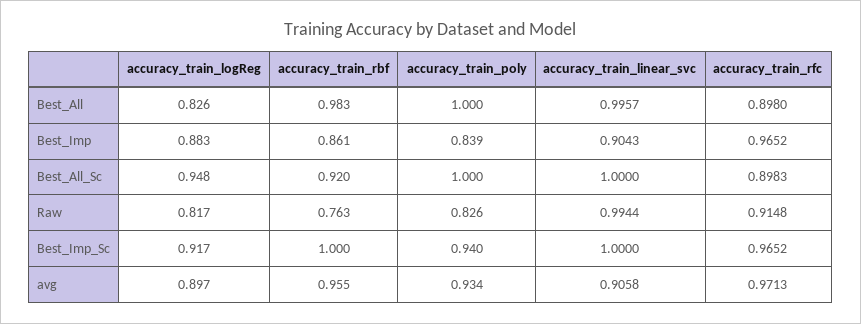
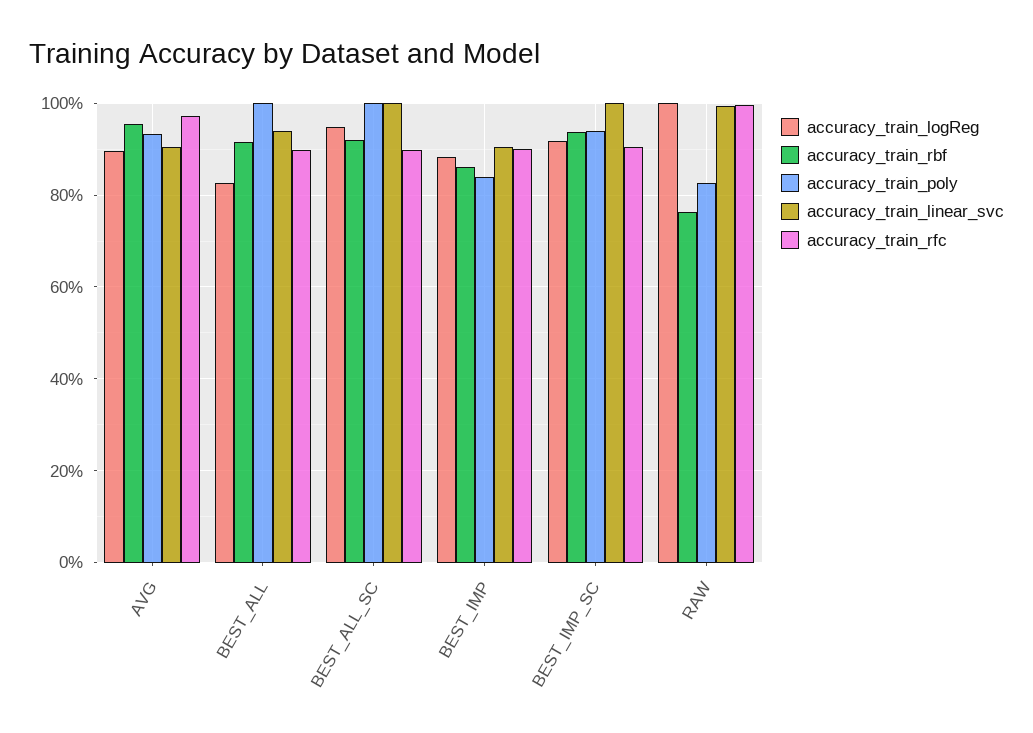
accuracy_train_rbf, Best_All: 0.983 -> 0.92
accuracy_train_linear_svc, Best_All: 0.9957 -> 0.94
accuracy_train_rfc, Best_Imp: 0.9652 -> 0.9
accuracy_train_logReg, Raw: 0.817 -> 1
accuracy_train_rfc, Raw: 0.9148 -> 1
accuracy_train_rbf, Best_Imp_Sc: 1 -> 0.94
accuracy_train_rfc, Best_Imp_Sc: 0.9652 -> 0.9

